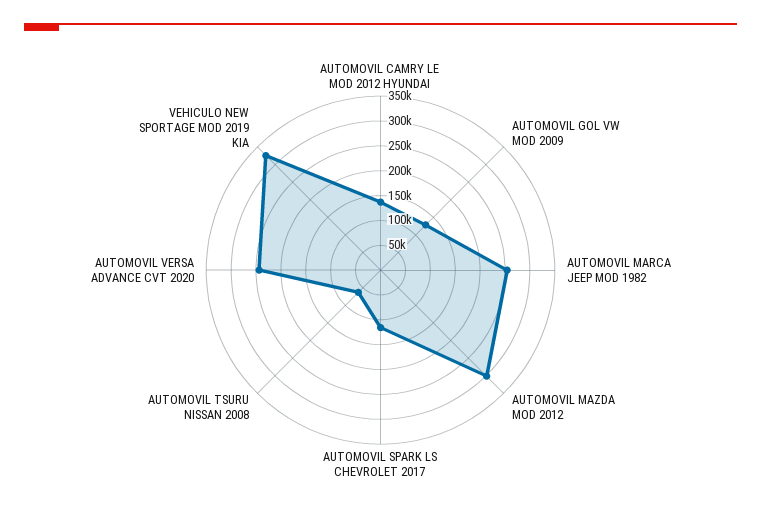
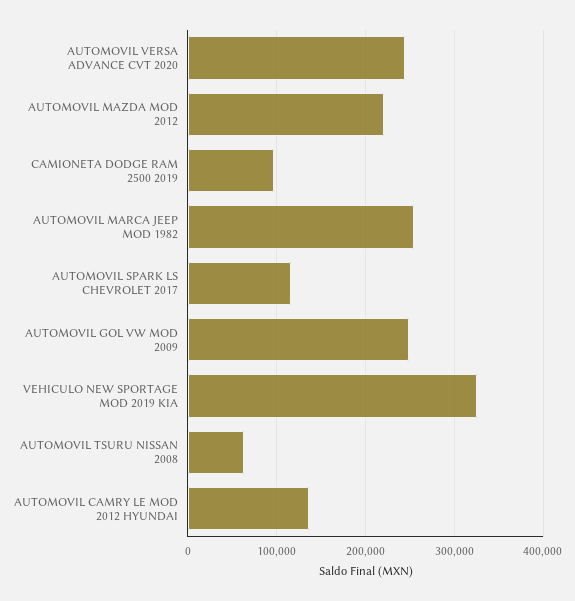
AUTOMOVIL GOL VW MOD 2009: 125000 -> 250000
AUTOMOVIL MAZDA MOD 2012: 300000 -> 220000
CAMIONETA DODGE RAM 2500 2019: none -> 100000

